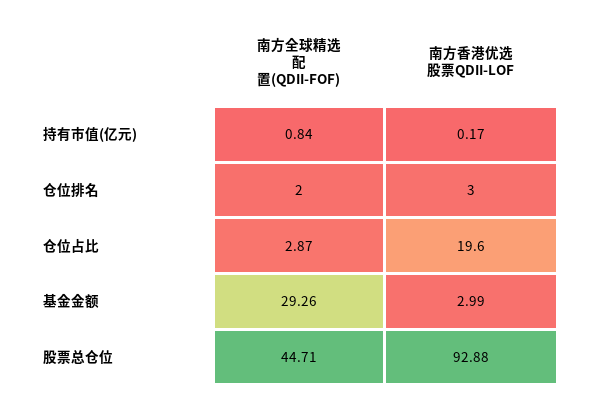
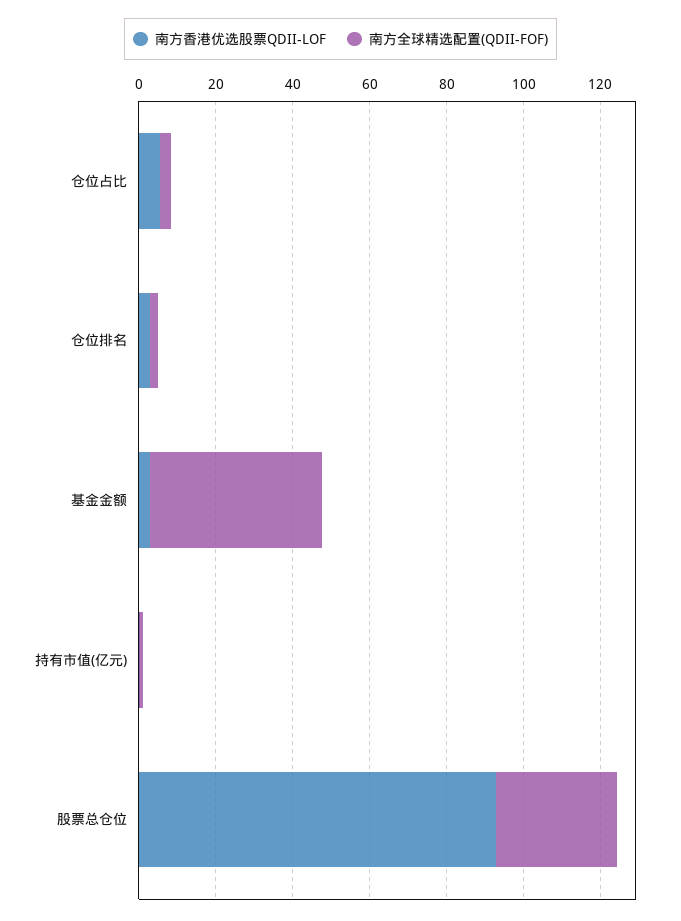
南方香港优选股票QDII-LOF, 仓位占比: 19.6 -> 5
南方全球精选配置(QDII-FOF), 基金金额: 29.26 -> 45
南方全球精选配置(QDII-FOF), 股票总仓位: 44.71 -> 30

